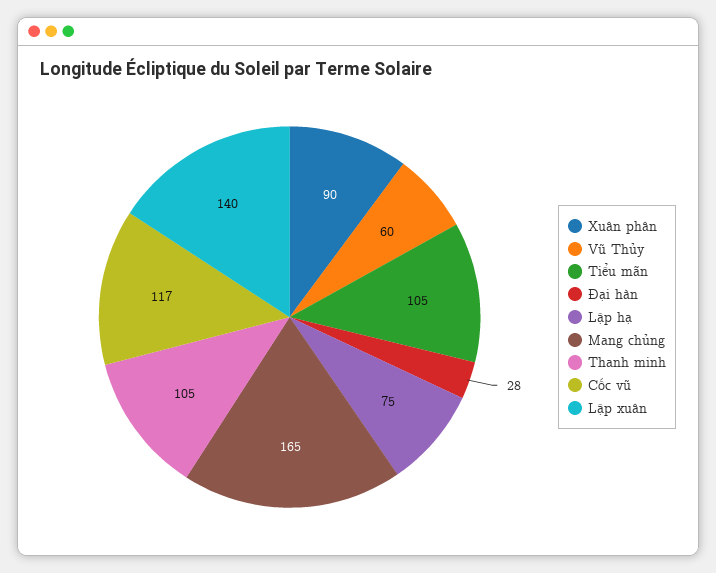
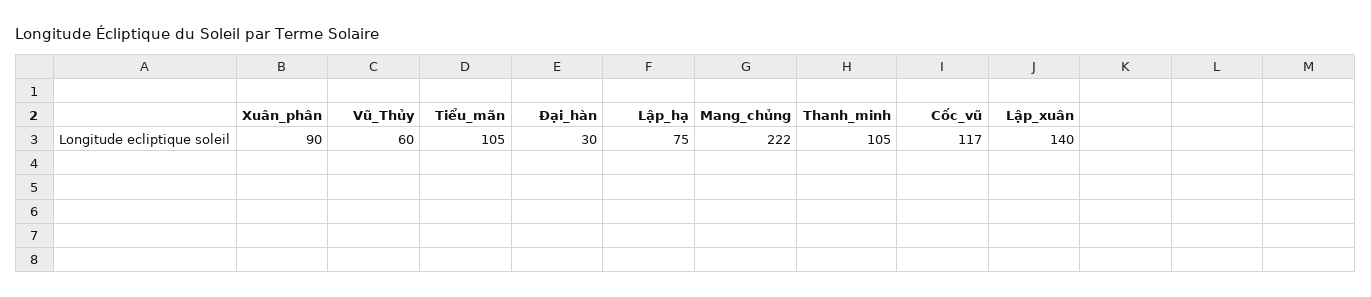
Đại hàn: 28 -> 30
Mang chủng: 165 -> 222

